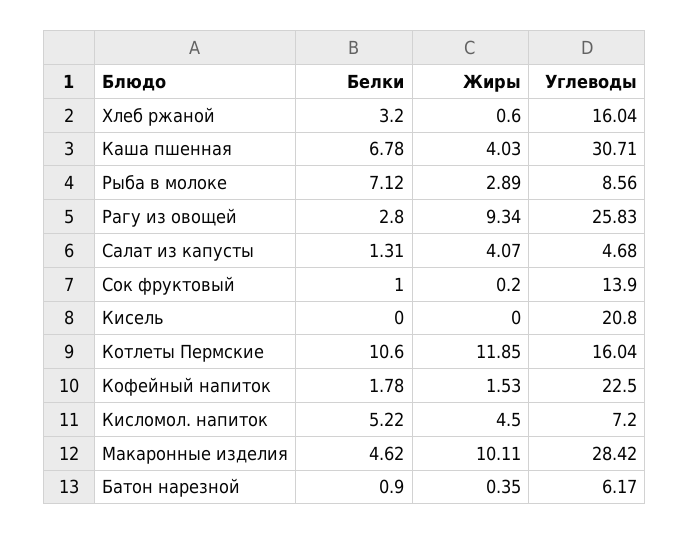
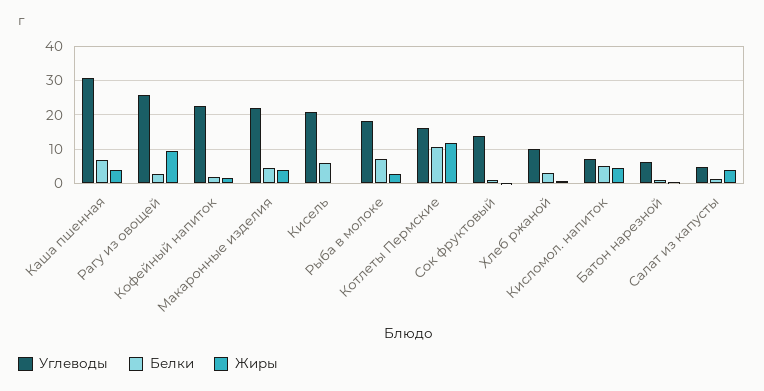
Углеводы, Хлеб ржаной: 16.04 -> 10
Углеводы, Рыба в молоке: 8.56 -> 18
Белки, Кисель: 0 -> 6
Жиры, Макаронные изделия: 10.11 -> 4
Углеводы, Макаронные изделия: 28.42 -> 22

